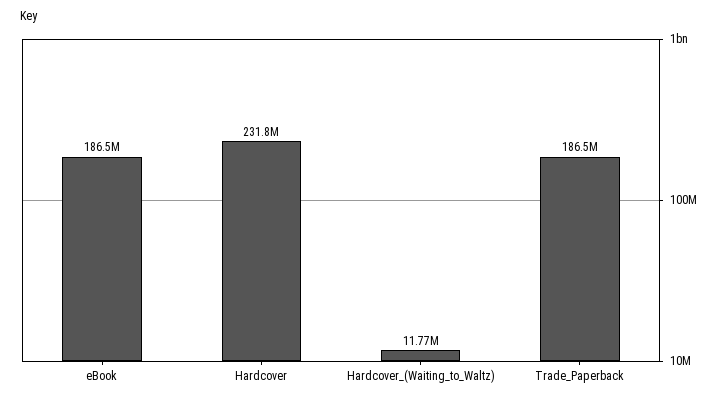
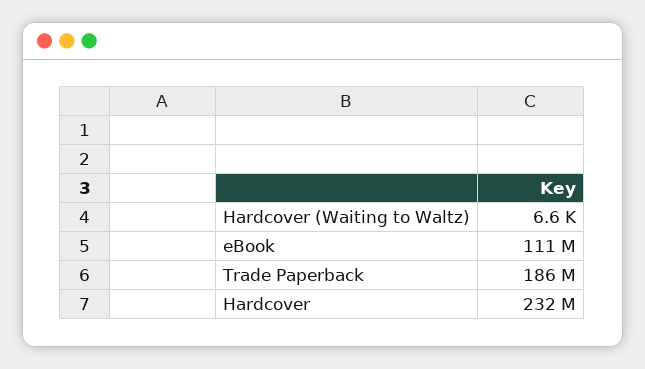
eBook: 186500000 -> 111000000
Hardcover_(Waiting_to_Waltz): 11770000 -> 6600

